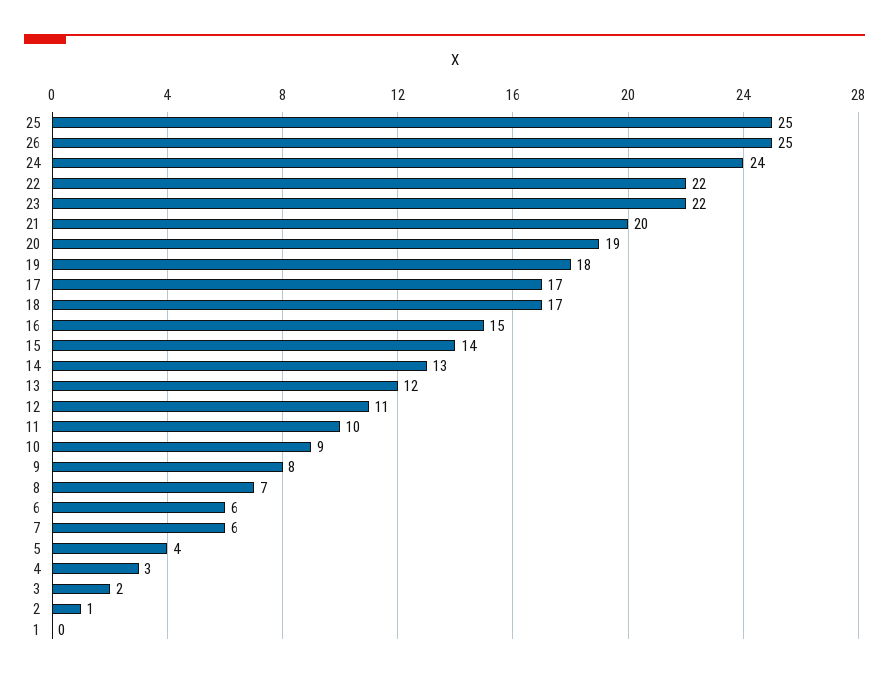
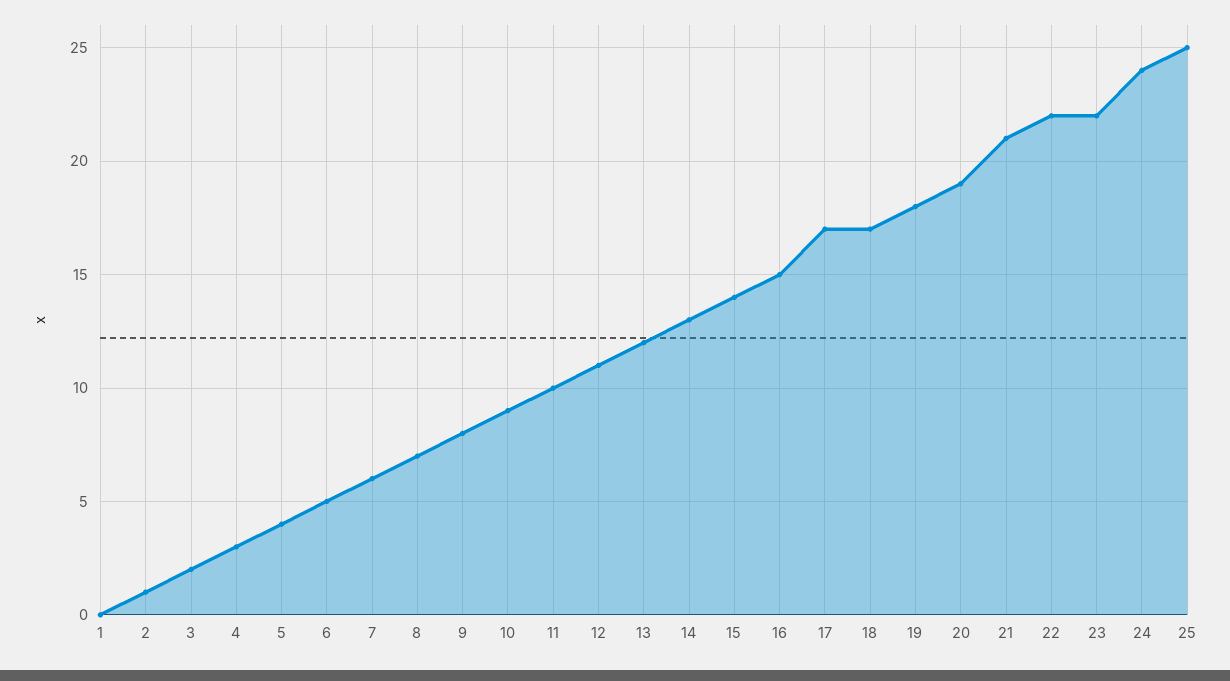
26: 25 -> none
21: 20 -> 21
6: 6 -> 5

